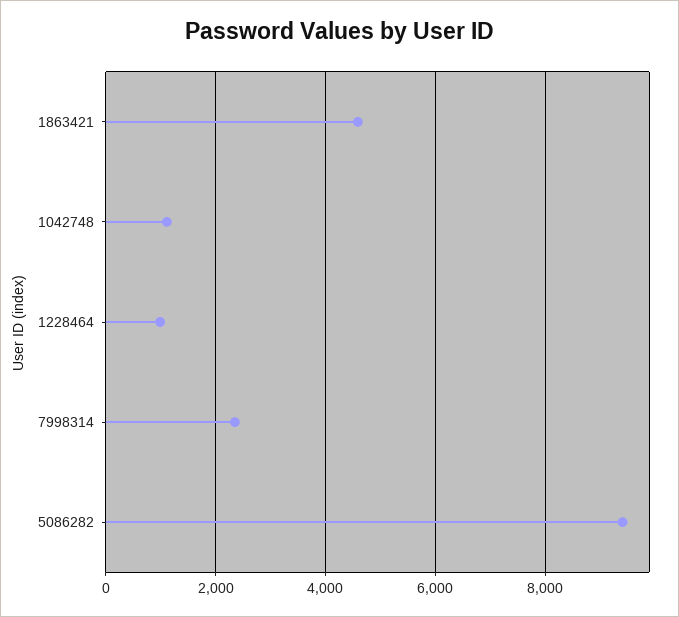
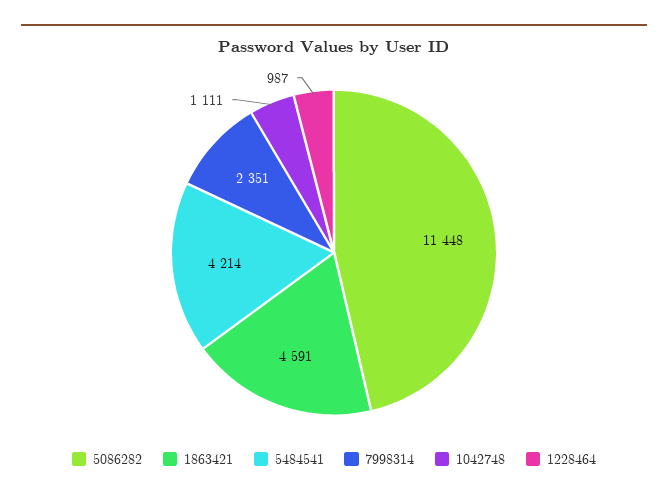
5086282: 9400 -> 11448
5484541: none -> 4214

